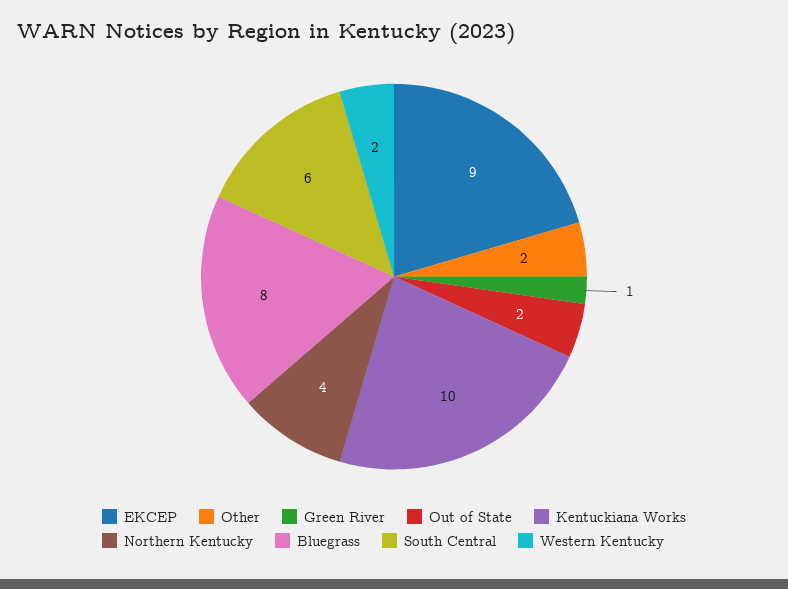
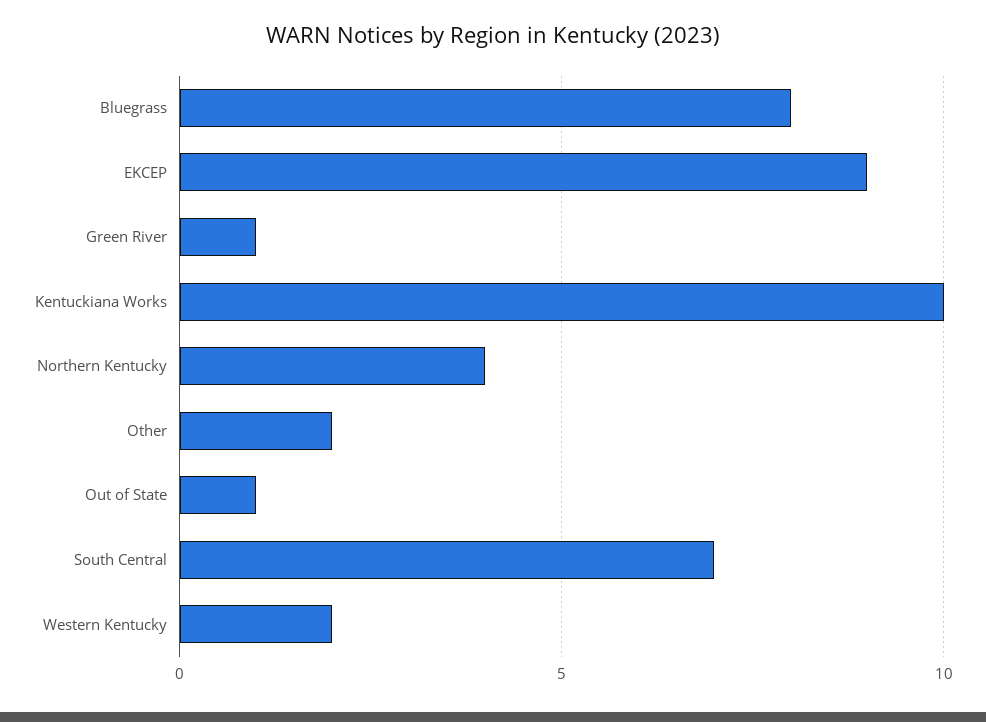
Out of State: 2 -> 1
South Central: 6 -> 7

